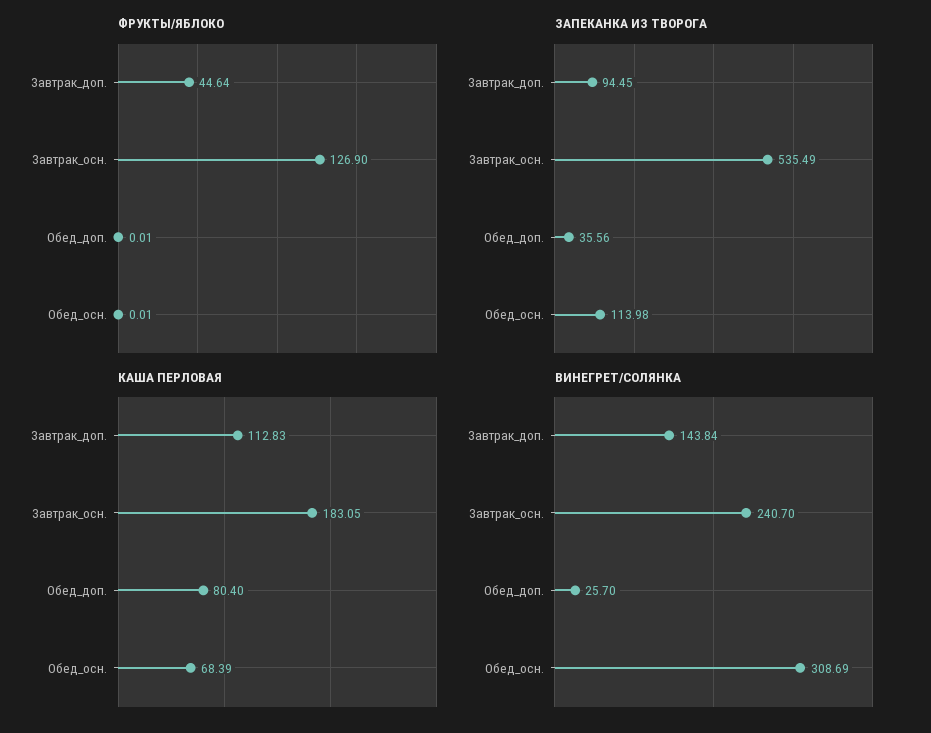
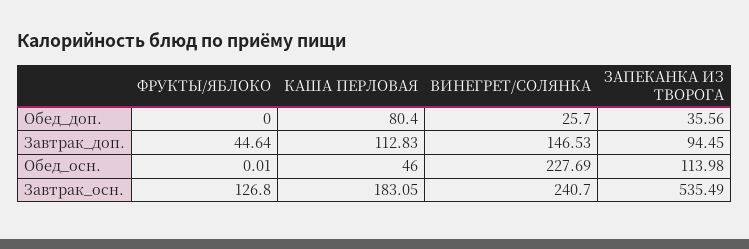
ФРУКТЫ/ЯБЛОКО, Завтрак_осн.: 126.9 -> 126.8
ФРУКТЫ/ЯБЛОКО, Обед_доп.: 0.01 -> 0
КАША ПЕРЛОВАЯ, Обед_осн.: 68.39 -> 46
ВИНЕГРЕТ/СОЛЯНКА, Завтрак_доп.: 143.84 -> 146.53
ВИНЕГРЕТ/СОЛЯНКА, Обед_осн.: 308.69 -> 227.69

